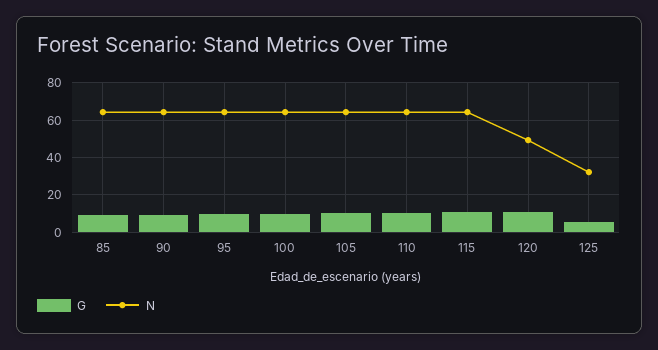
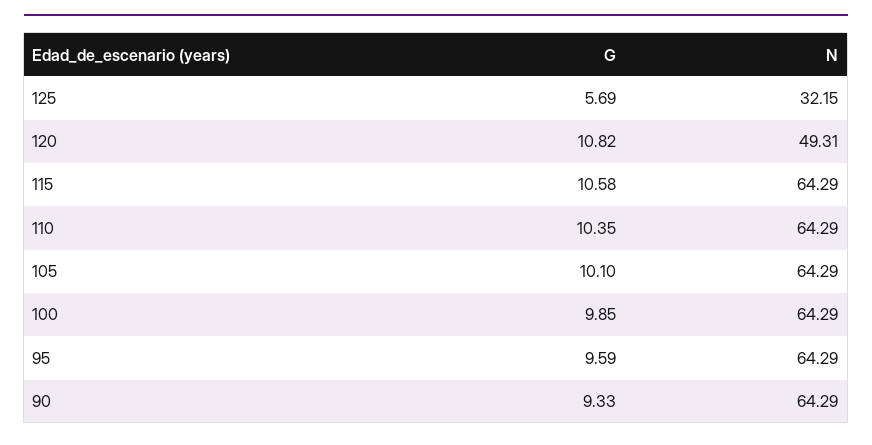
G, 85: 10 -> none
N, 85: 65 -> none

